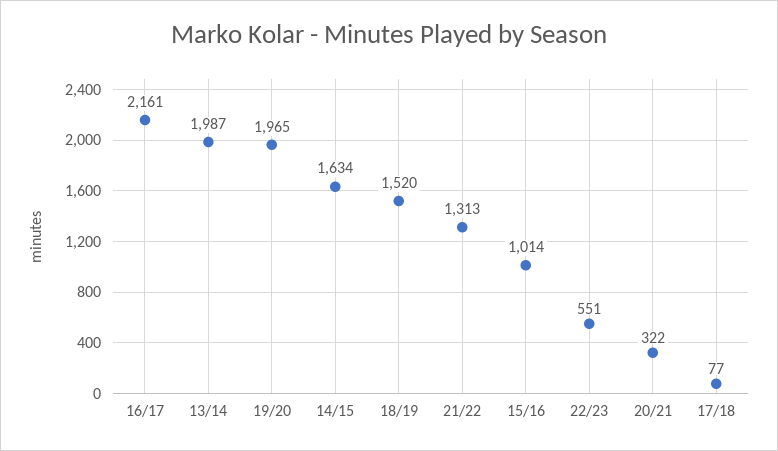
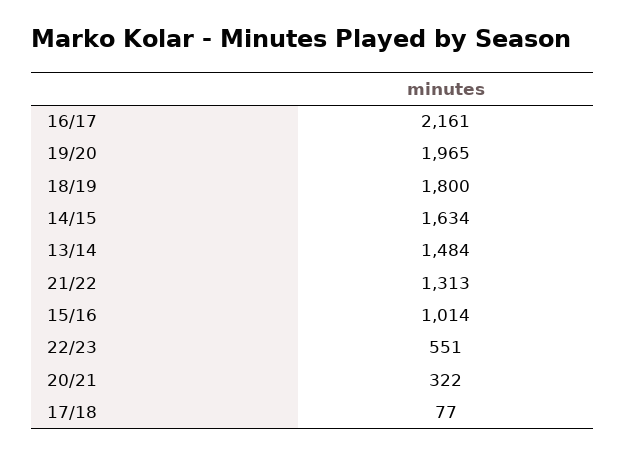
13/14: 1987 -> 1484
18/19: 1520 -> 1800

